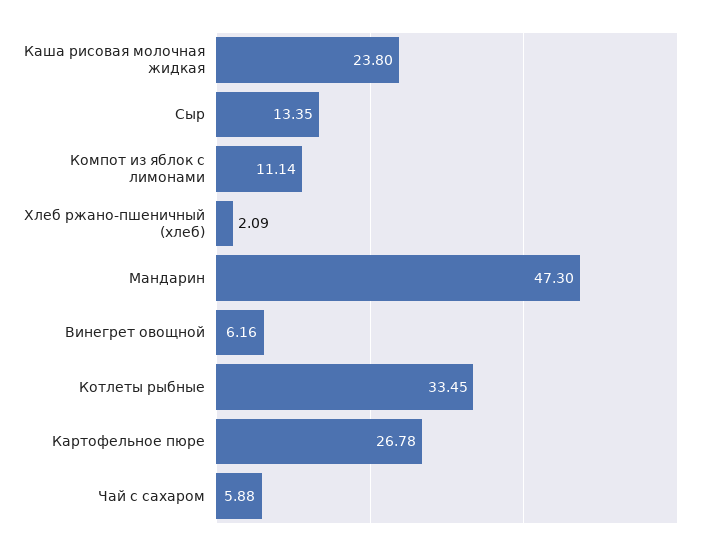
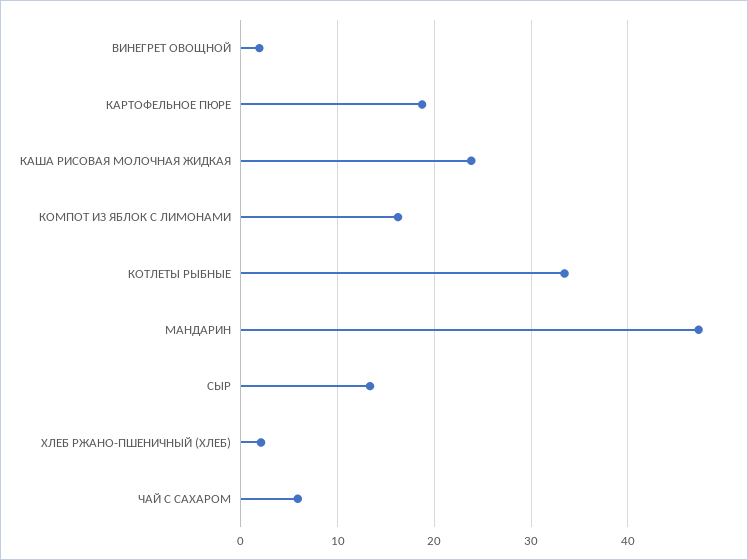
Компот из яблок с лимонами: 11.14 -> 16
Винегрет овощной: 6.16 -> 2
Картофельное пюре: 26.78 -> 19

